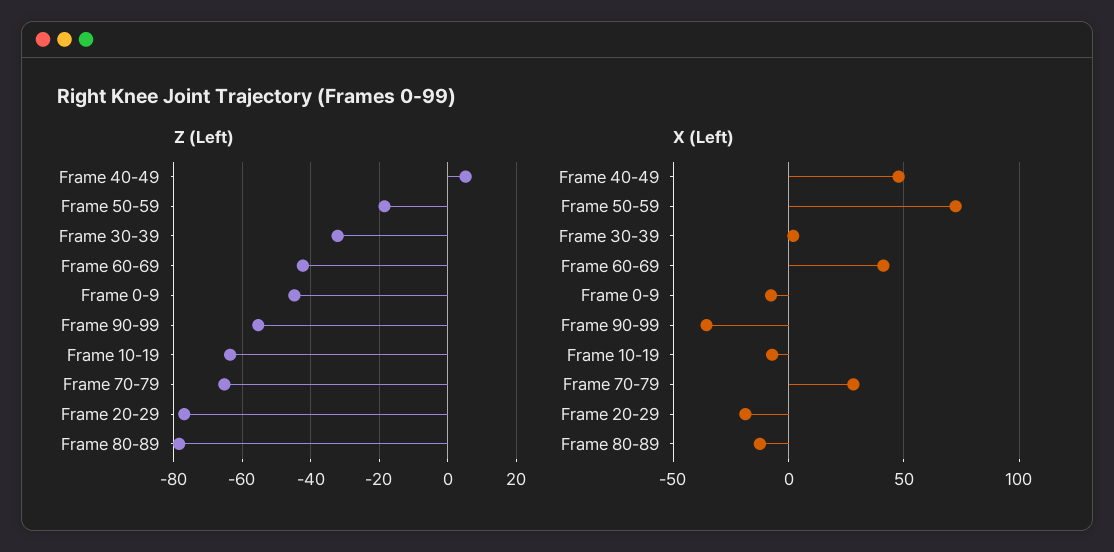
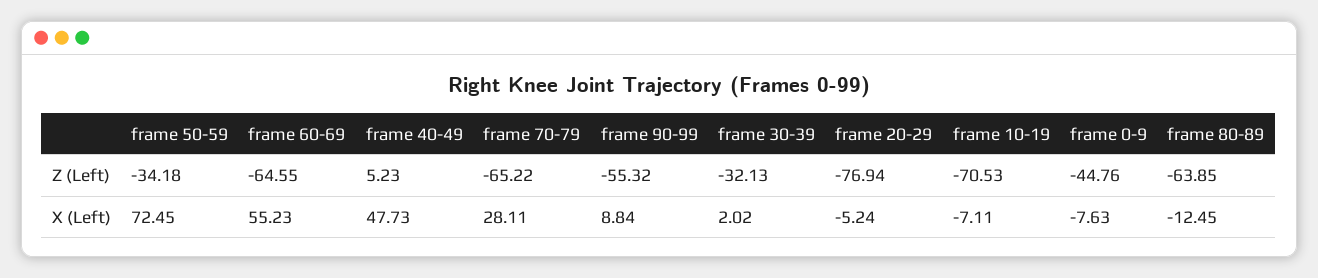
Z (Left), Frame 50-59: -18 -> -34.18
Z (Left), Frame 60-69: -42 -> -64.55
Z (Left), Frame 10-19: -64 -> -70.53
Z (Left), Frame 80-89: -78 -> -63.85
X (Left), Frame 60-69: 40 -> 55.23
X (Left), Frame 90-99: -35 -> 8.84
X (Left), Frame 20-29: -20 -> -5.24

